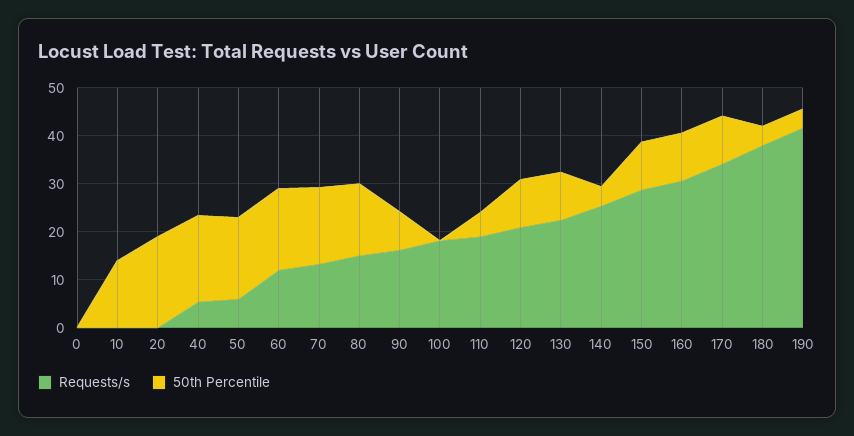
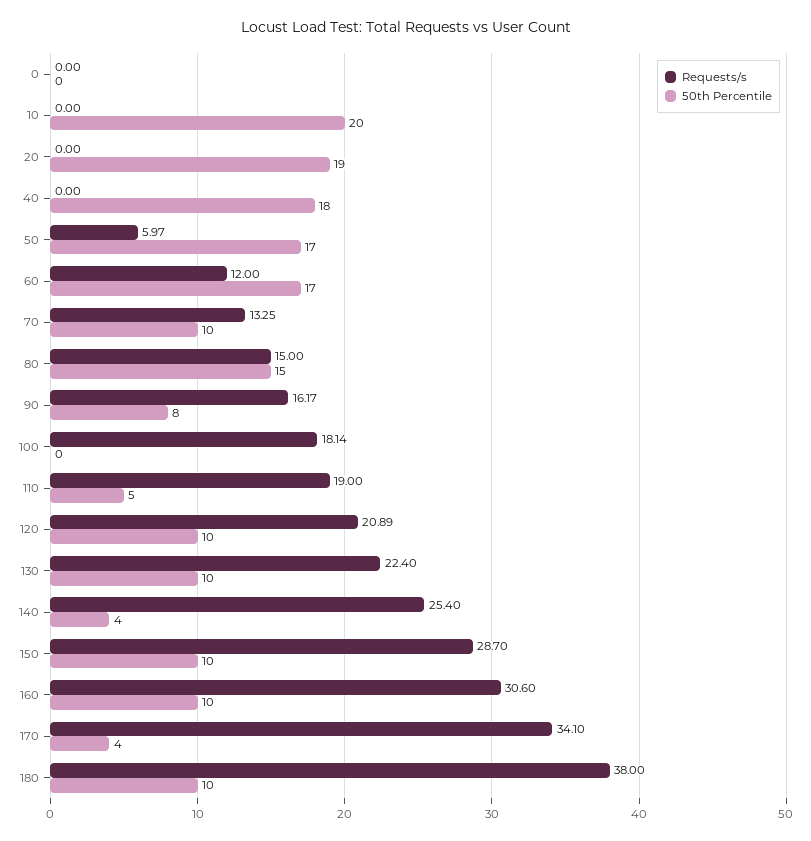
50th Percentile, 10: 14 -> 20
Requests/s, 40: 6 -> 0
50th Percentile, 70: 16 -> 10
50th Percentile, 170: 10 -> 4
50th Percentile, 180: 4 -> 10
Requests/s, 190: 42 -> none
50th Percentile, 190: 4 -> none

